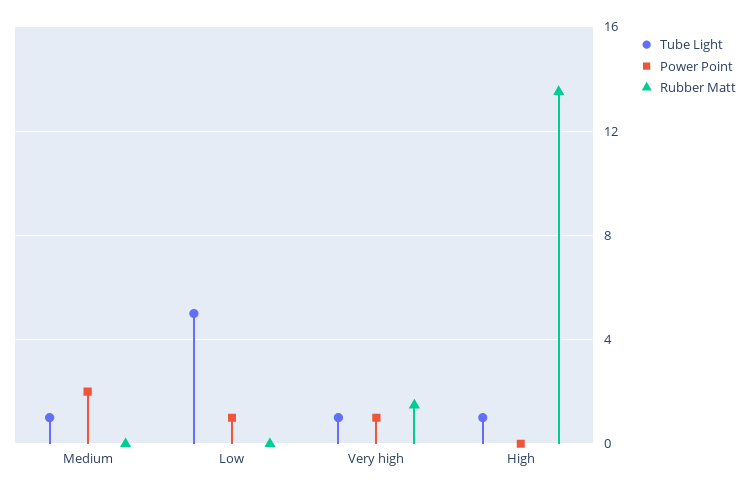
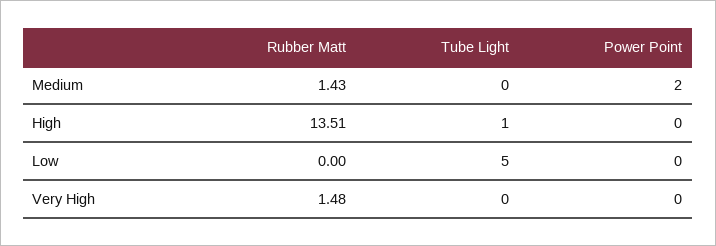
Tube Light, Medium: 1 -> 0
Rubber Matt, Medium: 0 -> 1.43
Power Point, Low: 1 -> 0
Tube Light, Very high: 1 -> 0
Power Point, Very high: 1 -> 0

